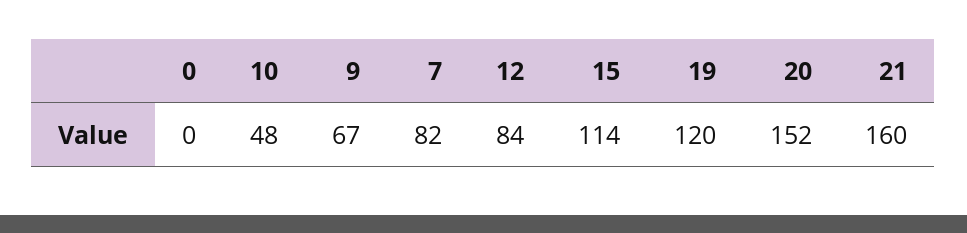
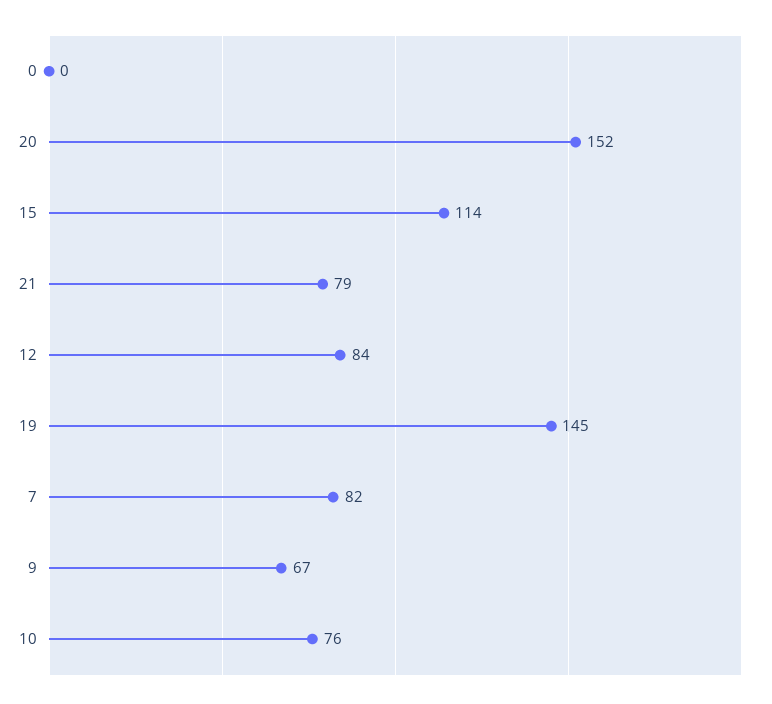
10: 48 -> 76
19: 120 -> 145
21: 160 -> 79

